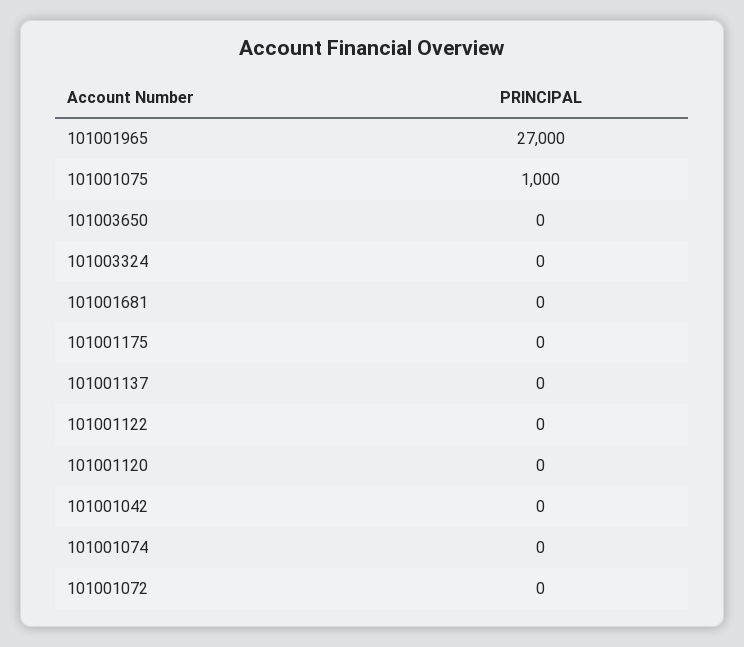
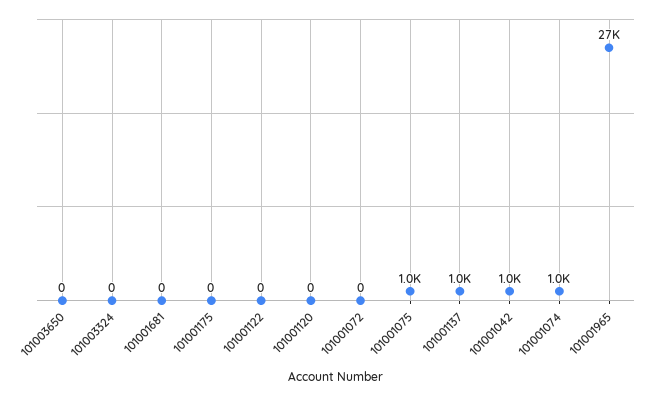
101001137: 0 -> 1000
101001042: 0 -> 1000
101001074: 0 -> 1000

